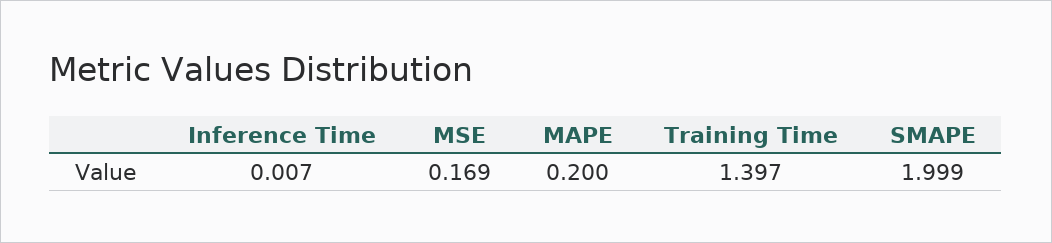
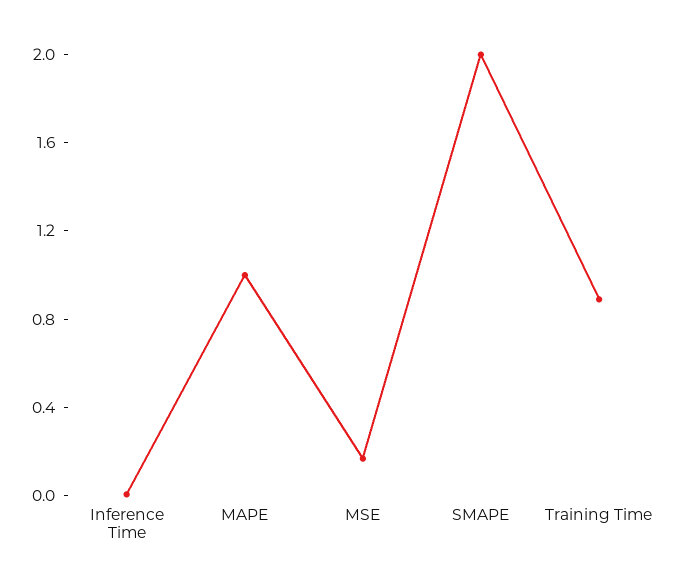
MAPE: 0.2 -> 1
Training Time: 1.397 -> 0.9

